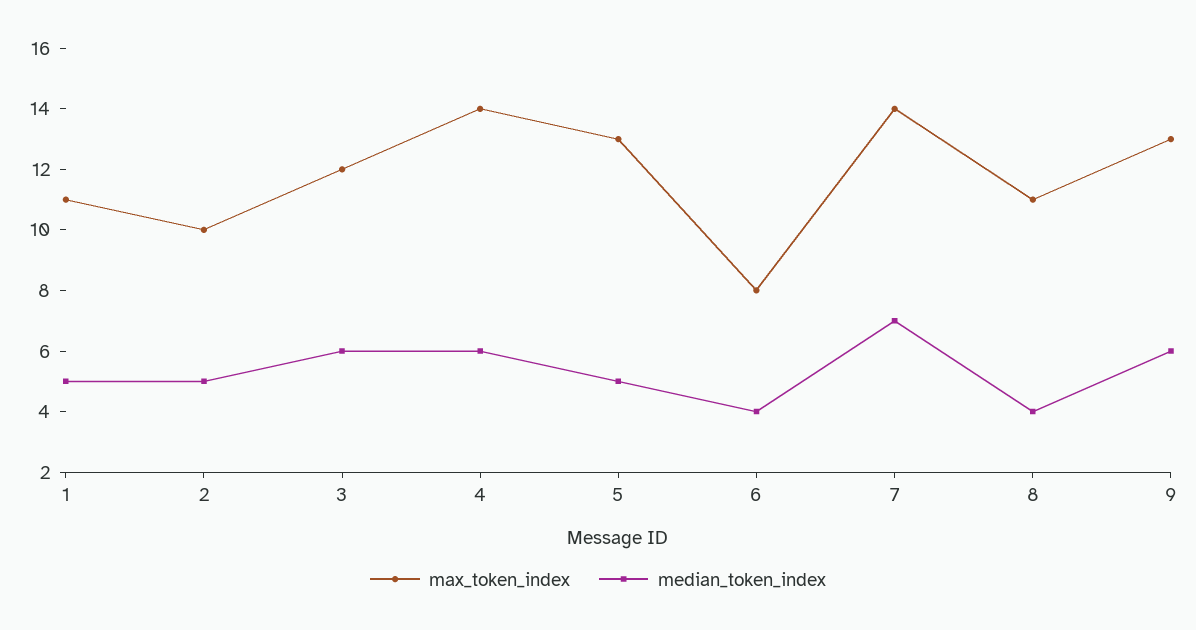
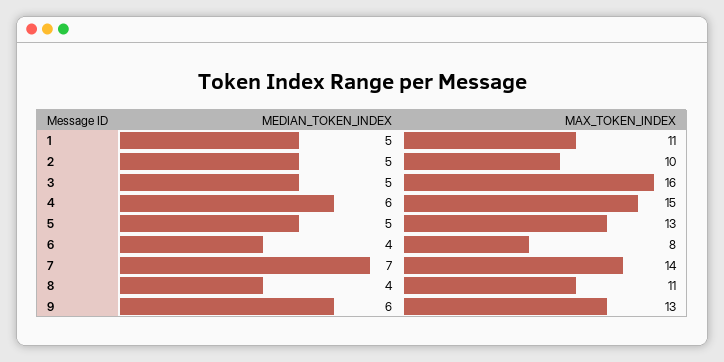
max_token_index, 3: 12 -> 16
median_token_index, 3: 6 -> 5
max_token_index, 4: 14 -> 15

